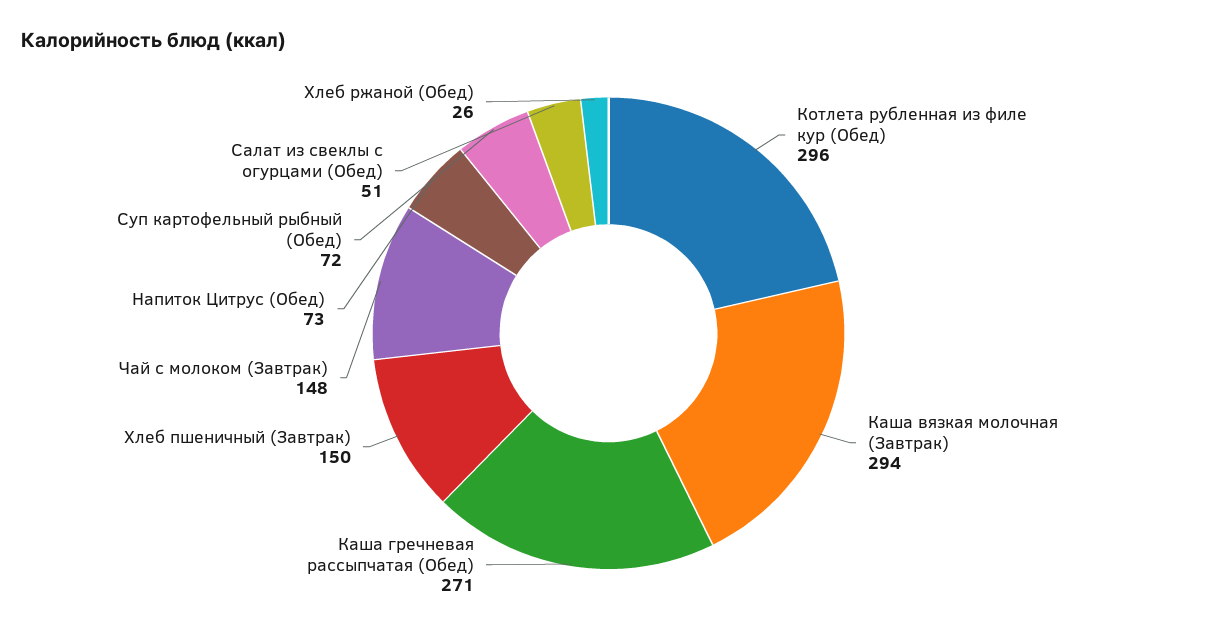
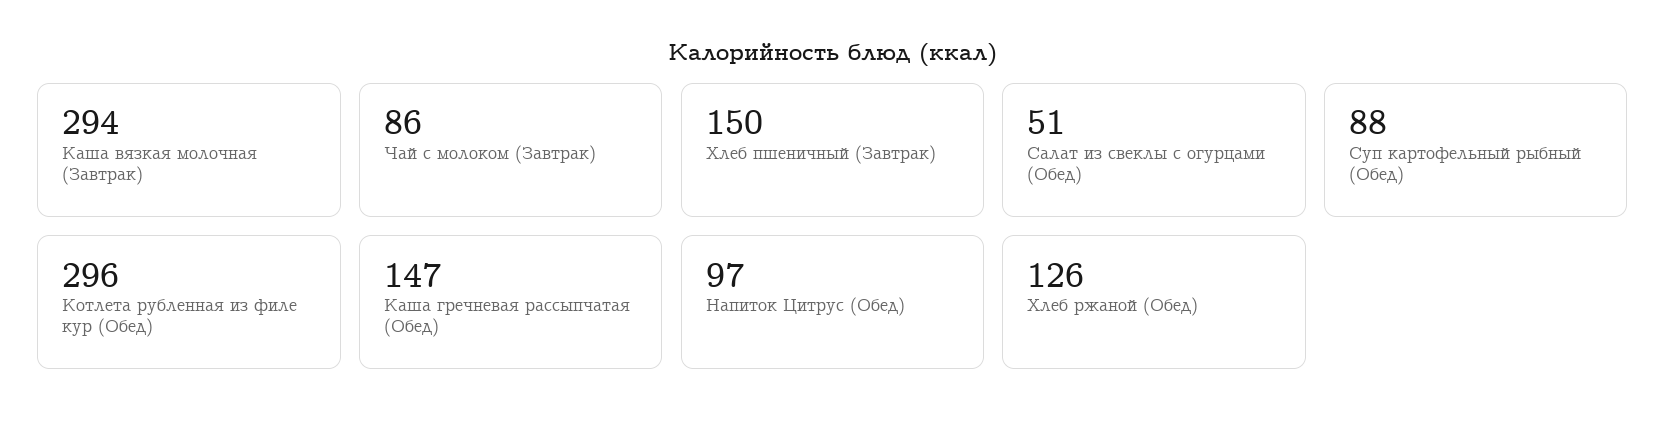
Каша гречневая рассыпчатая (Обед): 271 -> 147
Чай с молоком (Завтрак): 148 -> 86
Напиток Цитрус (Обед): 73 -> 97
Суп картофельный рыбный (Обед): 72 -> 88
Хлеб ржаной (Обед): 26 -> 126

